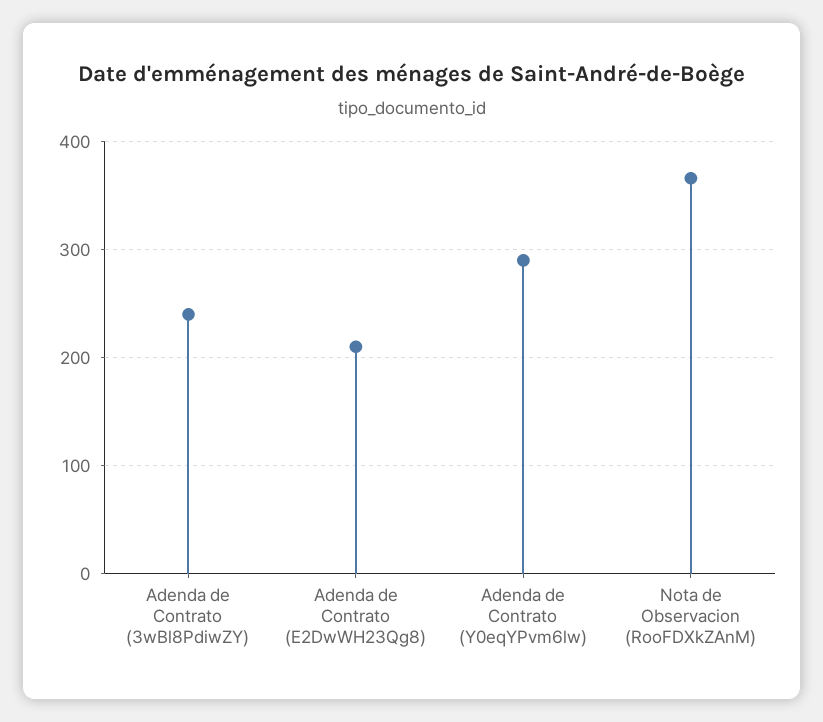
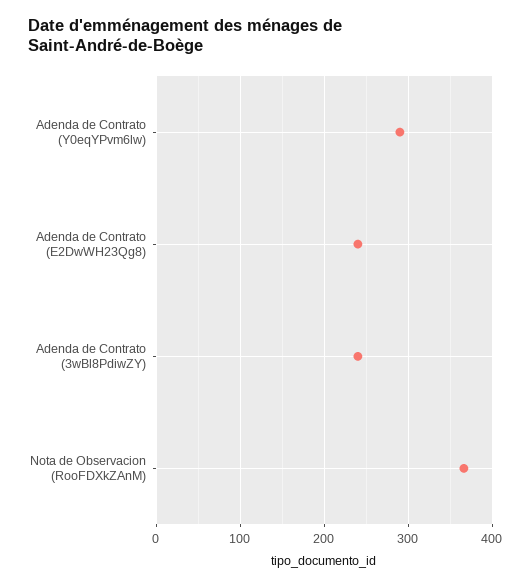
Adenda de Contrato (E2DwWH23Qg8): 210 -> 240

